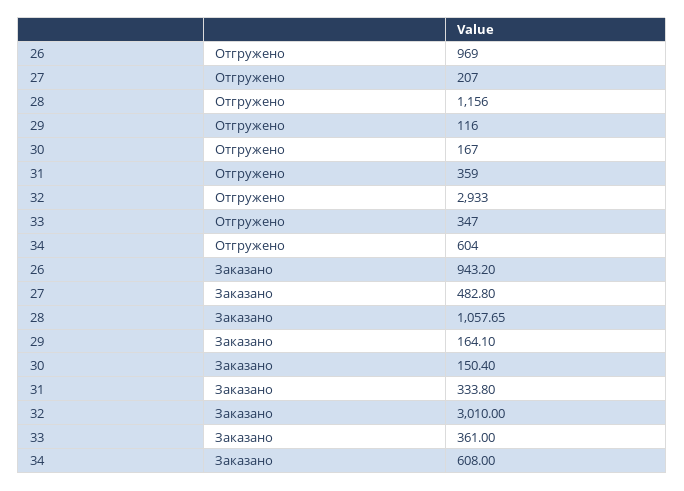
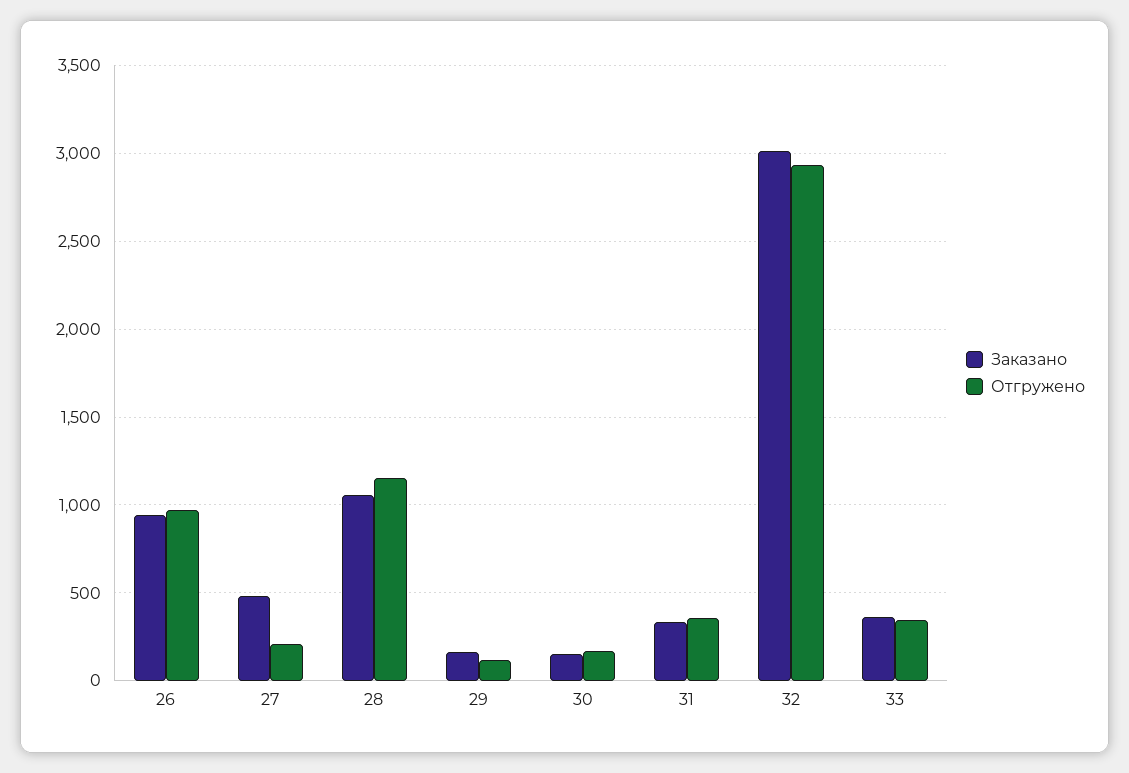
Отгружено, 34: 604 -> none
Заказано, 34: 608 -> none

